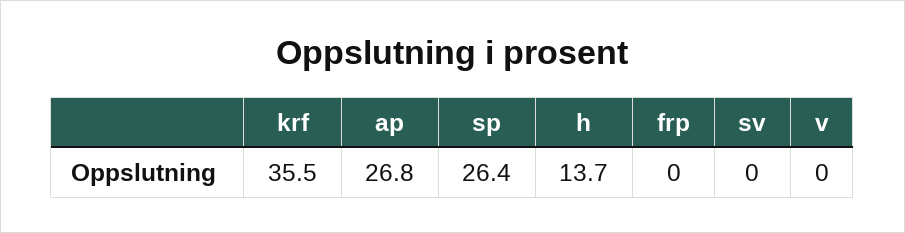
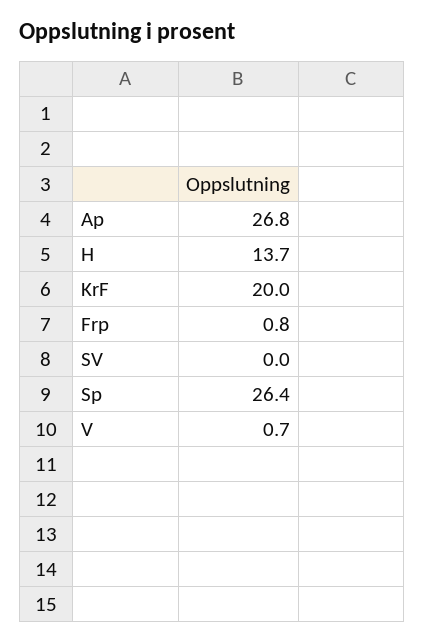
krf: 35.5 -> 20
frp: 0 -> 0.8
v: 0 -> 0.7

